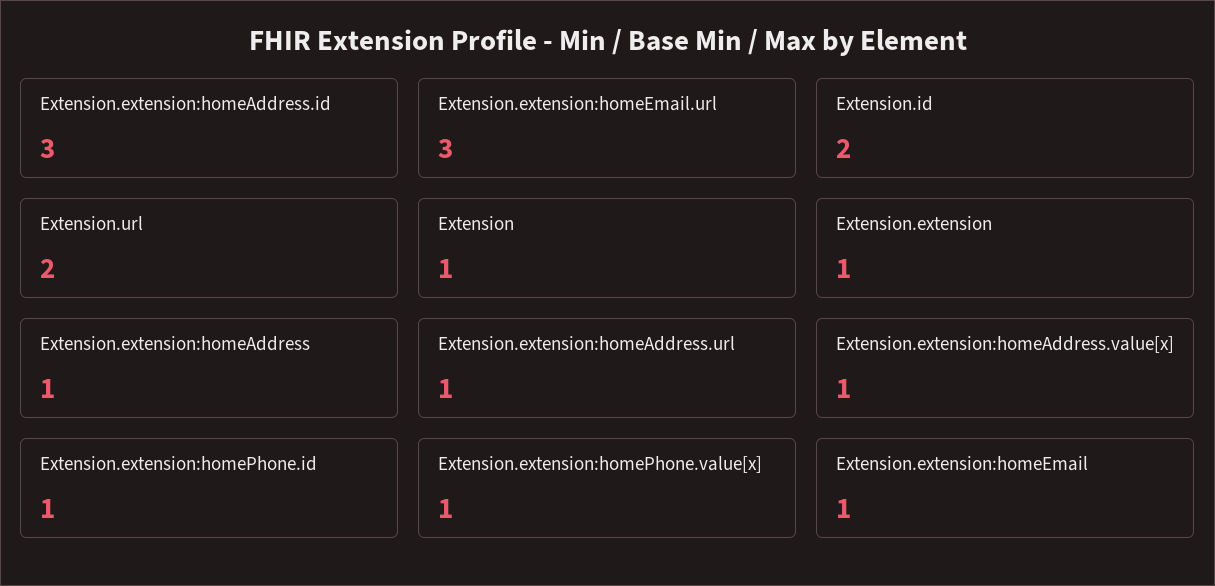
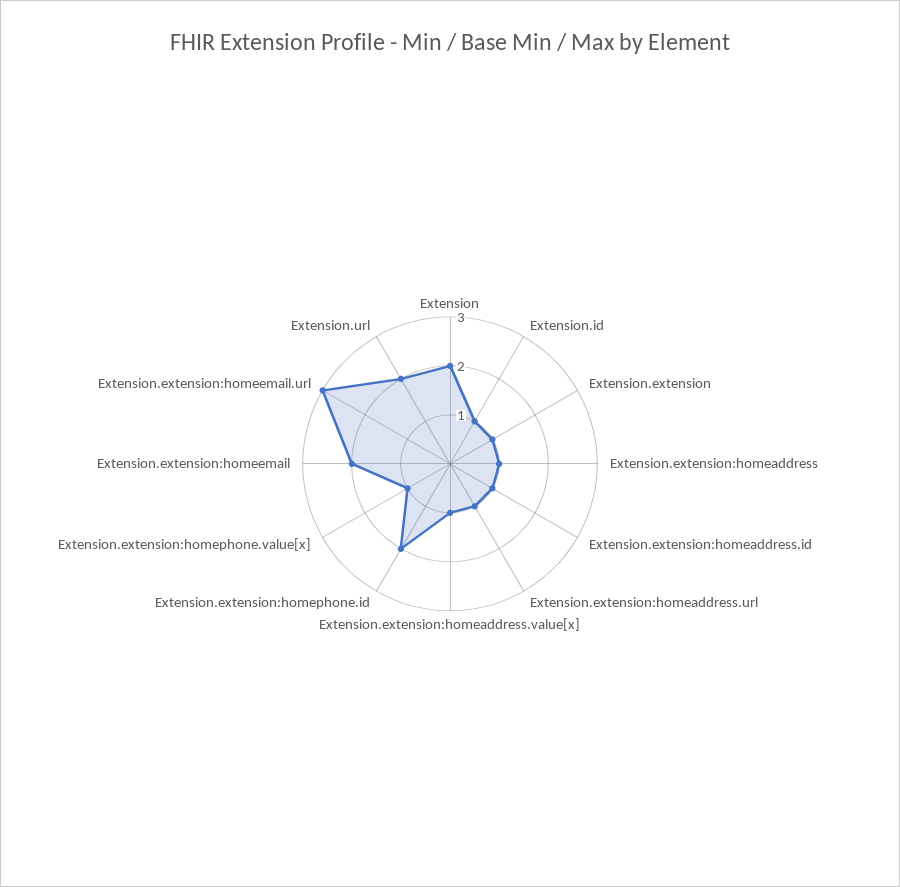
Extension.extension:homeAddress.id: 3 -> 1
Extension.id: 2 -> 1
Extension: 1 -> 2
Extension.extension:homePhone.id: 1 -> 2
Extension.extension:homeEmail: 1 -> 2

